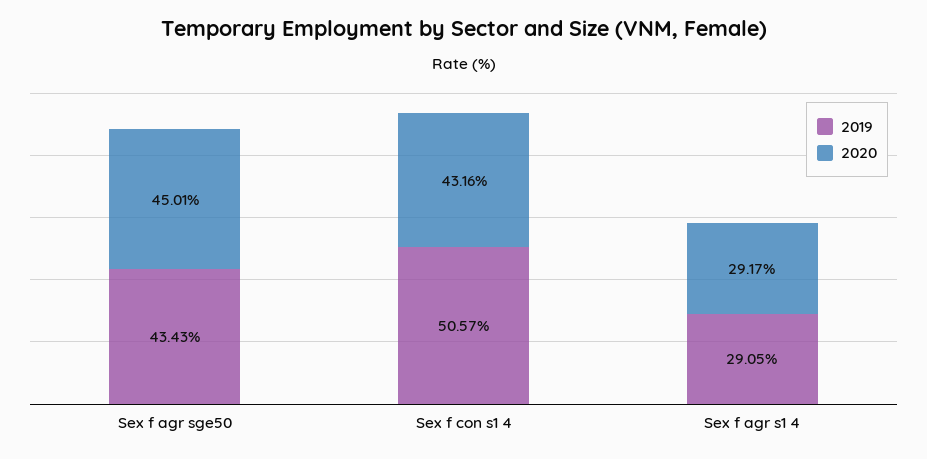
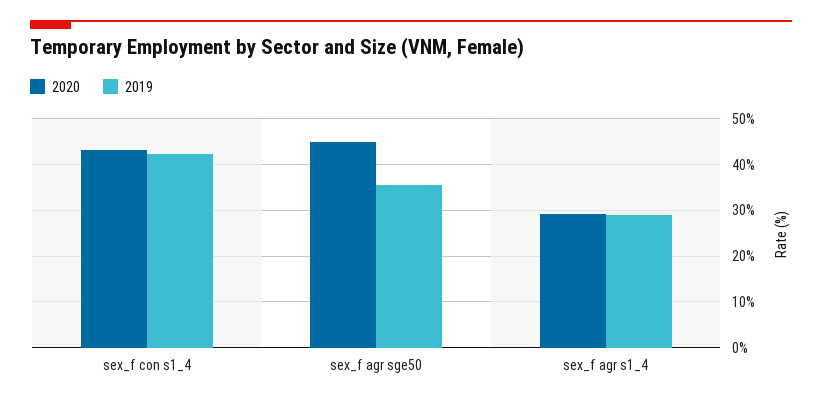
2019, Sex f agr sge50: 43.43 -> 36
2019, Sex f con s1 4: 50.57 -> 42

